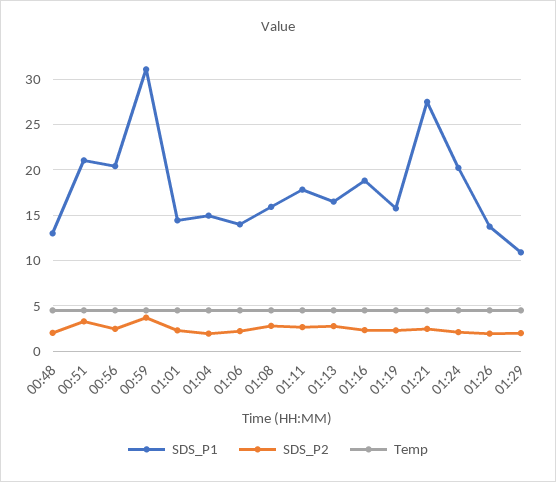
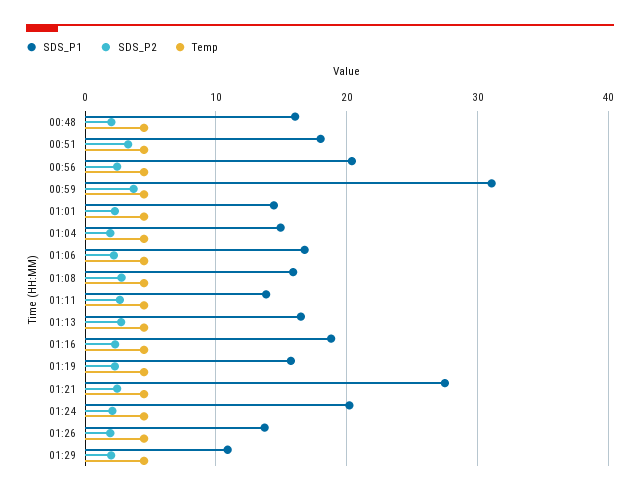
SDS_P1, 00:48: 13 -> 16
SDS_P1, 00:51: 21 -> 18
SDS_P1, 01:06: 14 -> 17
SDS_P1, 01:11: 18 -> 14

